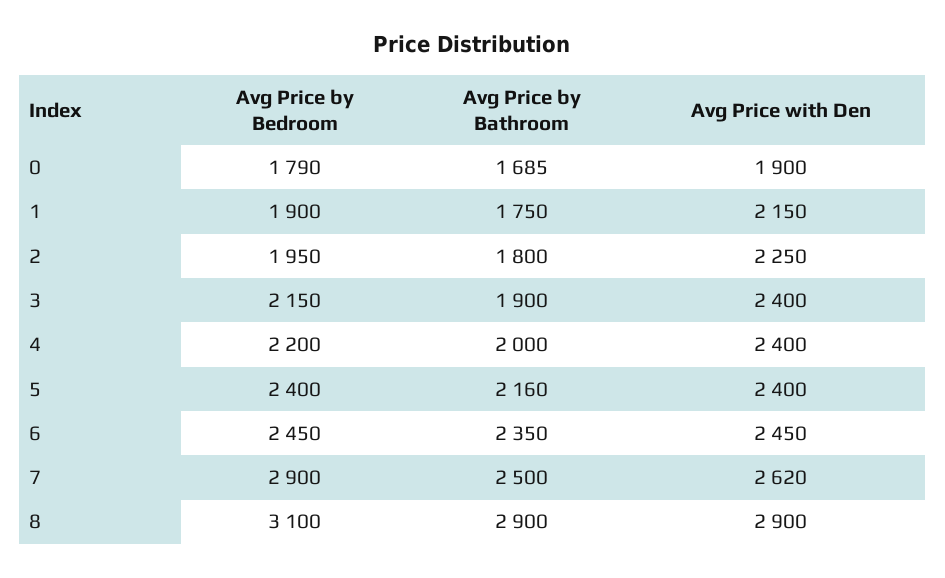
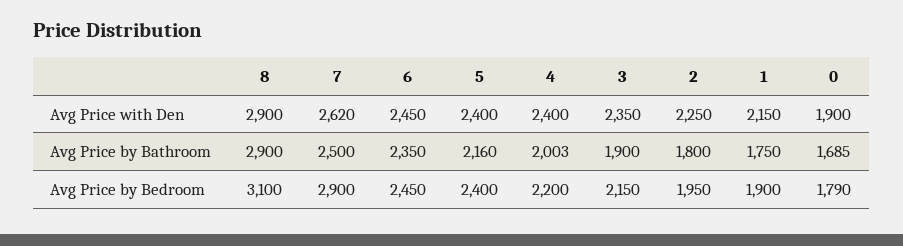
Avg Price with Den, 3: 2400 -> 2350
Avg Price by Bathroom, 4: 2000 -> 2003

